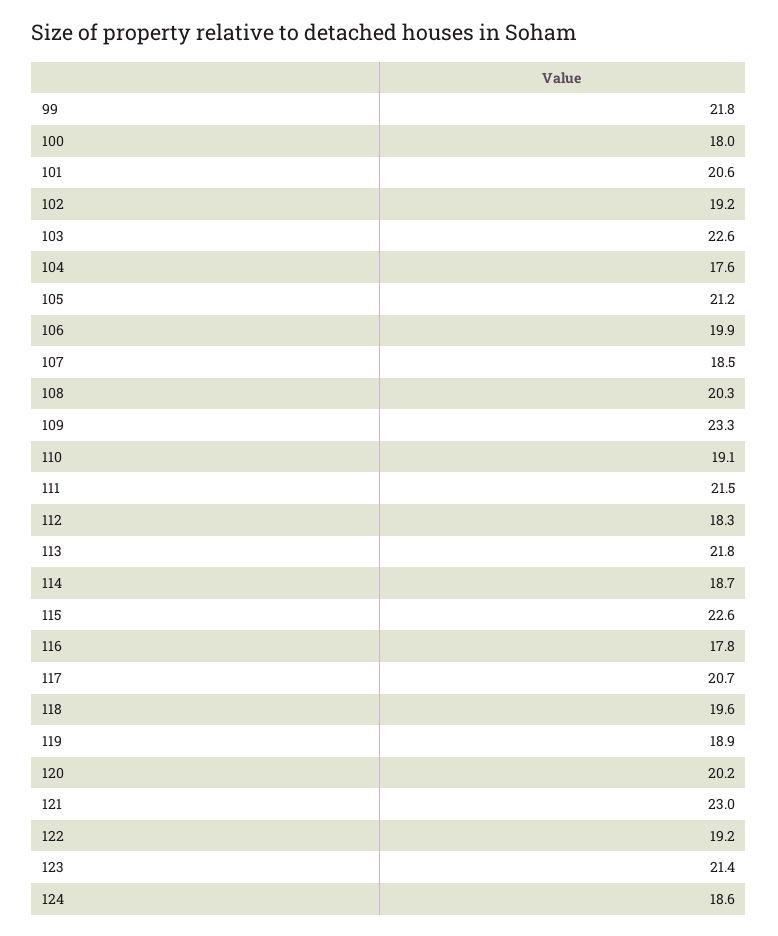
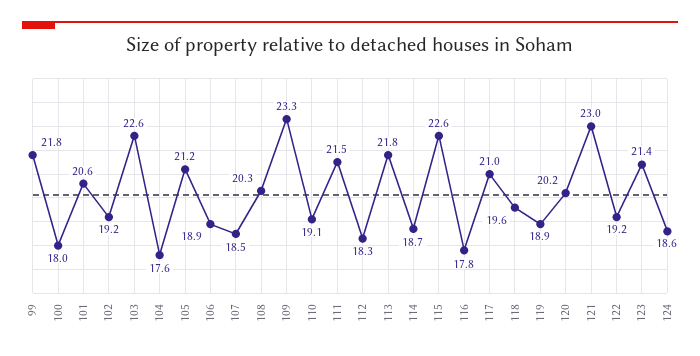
106: 19.9 -> 18.9
117: 20.7 -> 21

